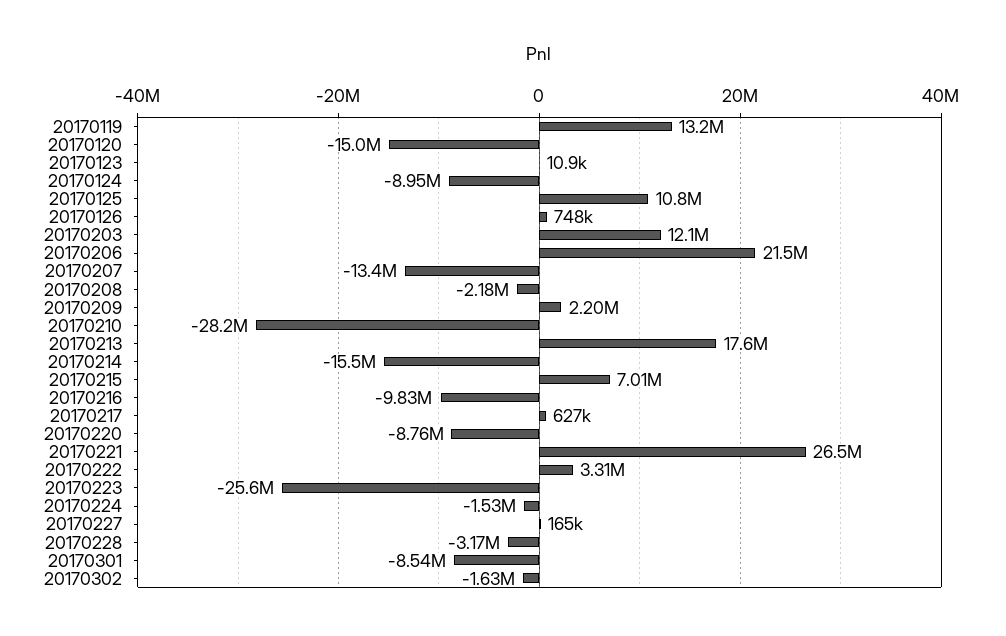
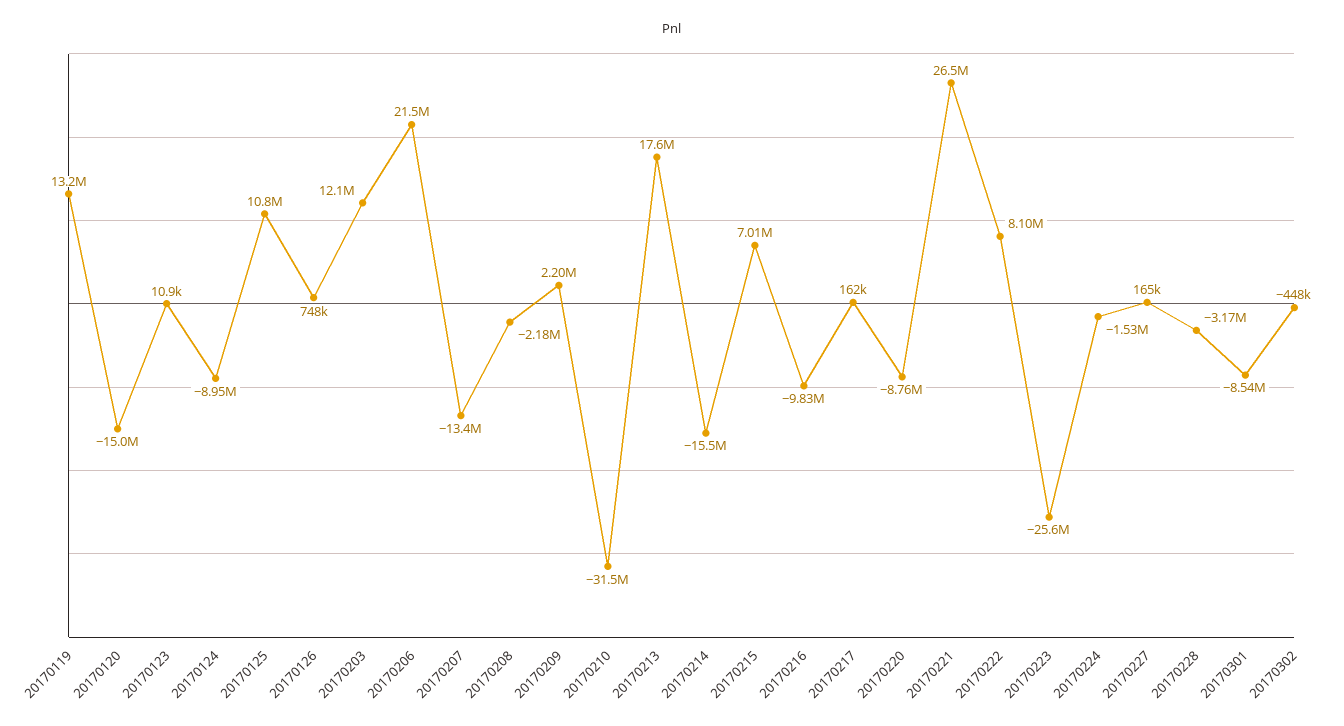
20170210: -28200000 -> -31500000
20170217: 627000 -> 162000
20170222: 3310000 -> 8100000
20170302: -1630000 -> -448000

